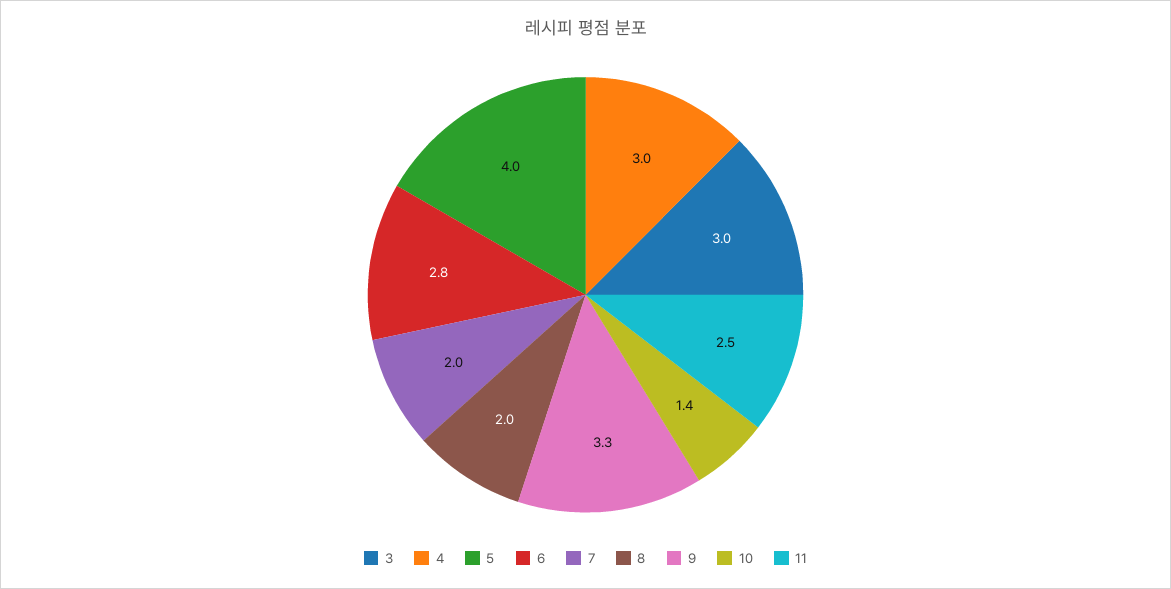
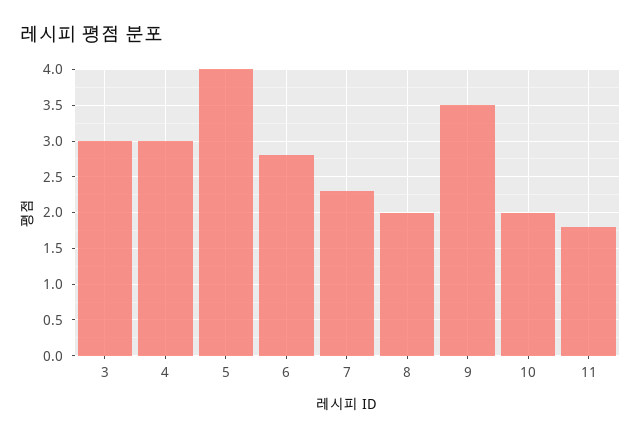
7: 2 -> 2.3
9: 3.3 -> 3.5
10: 1.4 -> 2
11: 2.5 -> 1.8

